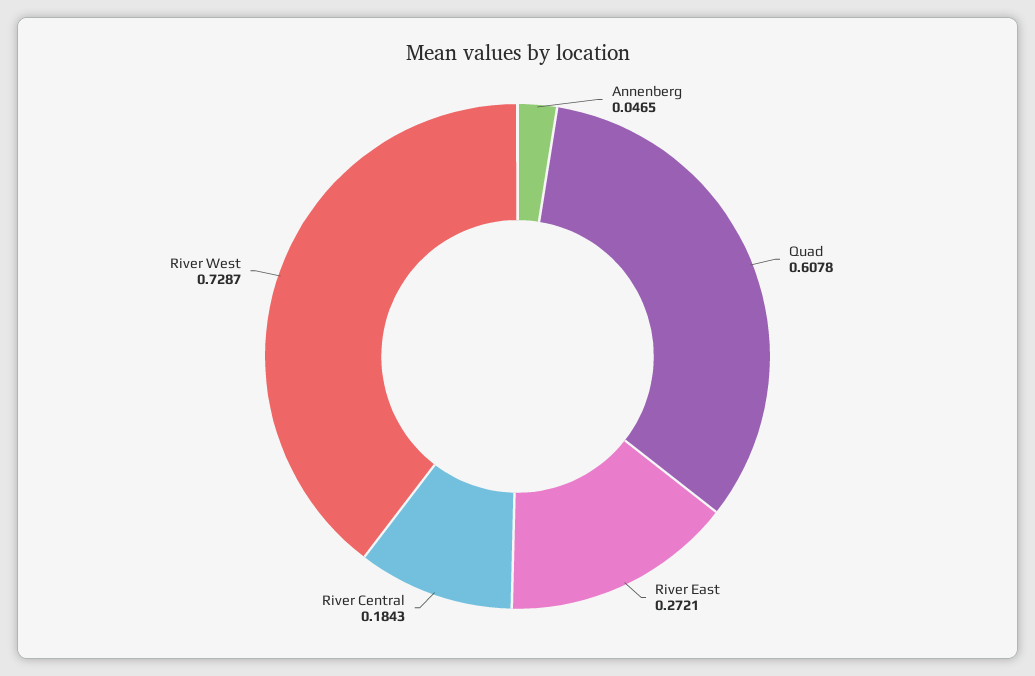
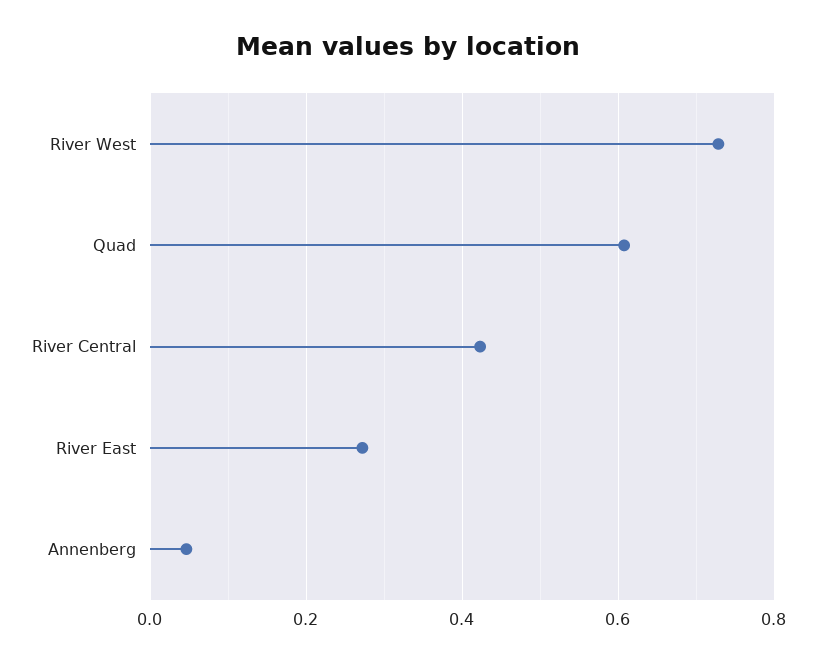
River Central: 0.1843 -> 0.42

